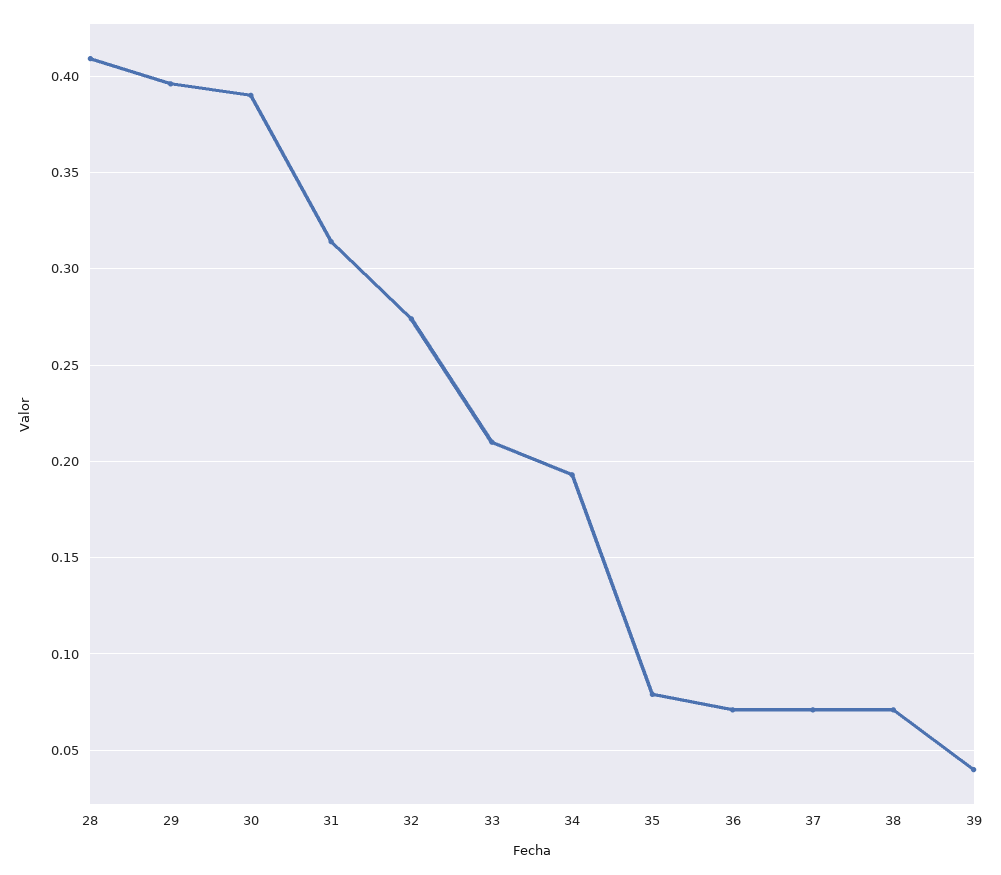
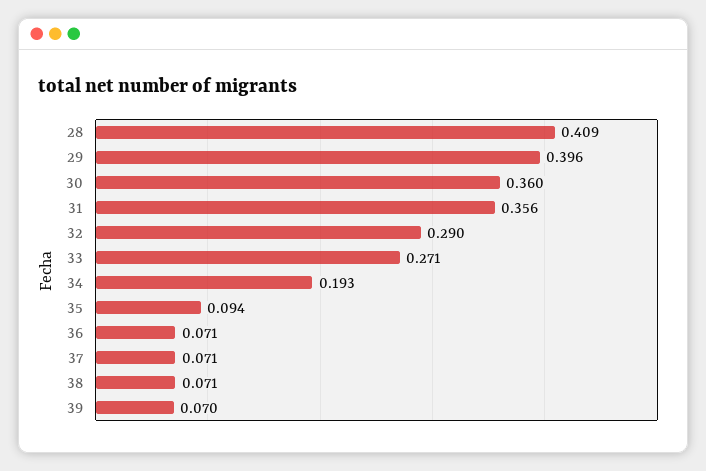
30: 0.39 -> 0.36
31: 0.315 -> 0.356
32: 0.275 -> 0.29
33: 0.21 -> 0.271
35: 0.08 -> 0.094
39: 0.04 -> 0.07

